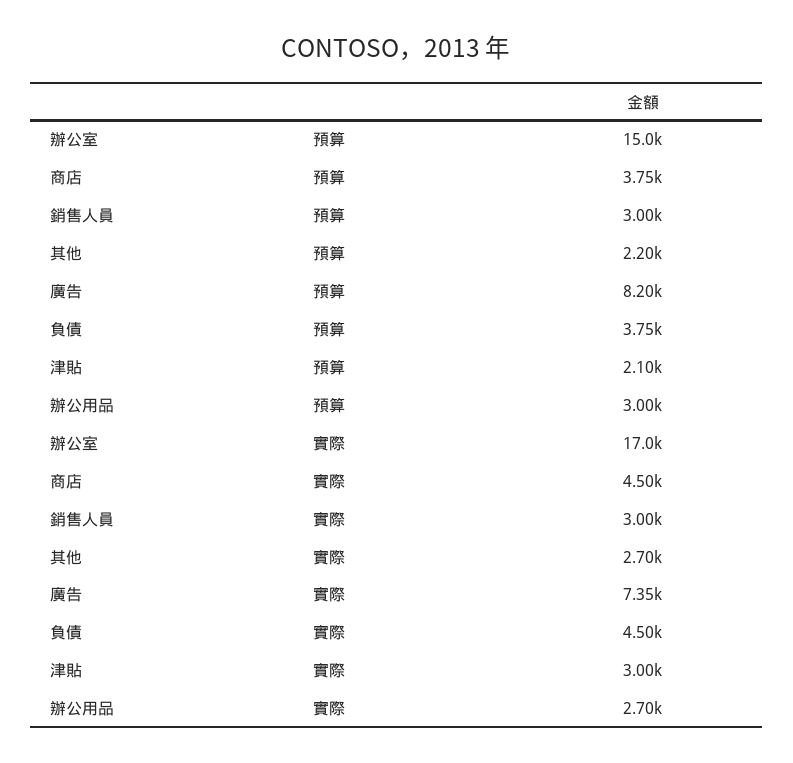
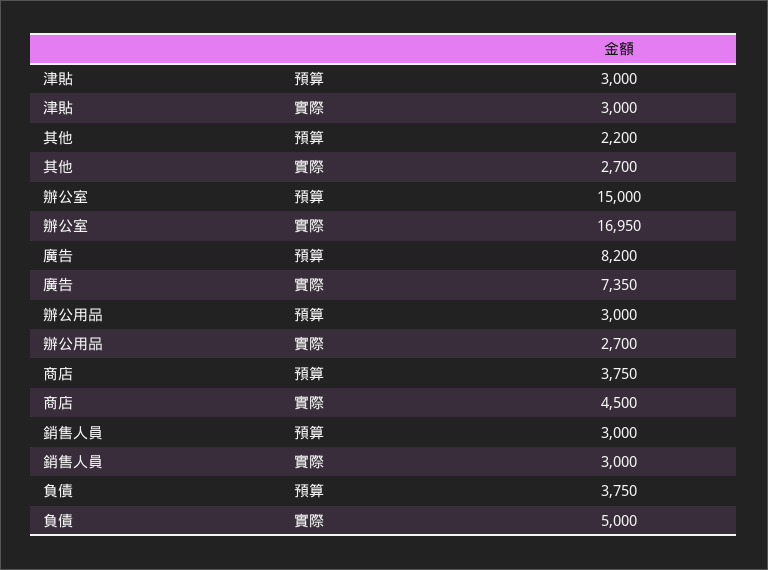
津貼, 預算: 2100 -> 3000
負債, 實際: 4500 -> 5000

